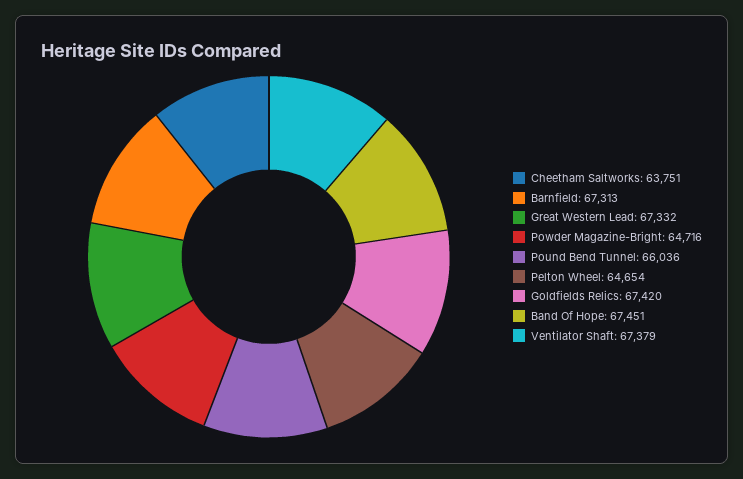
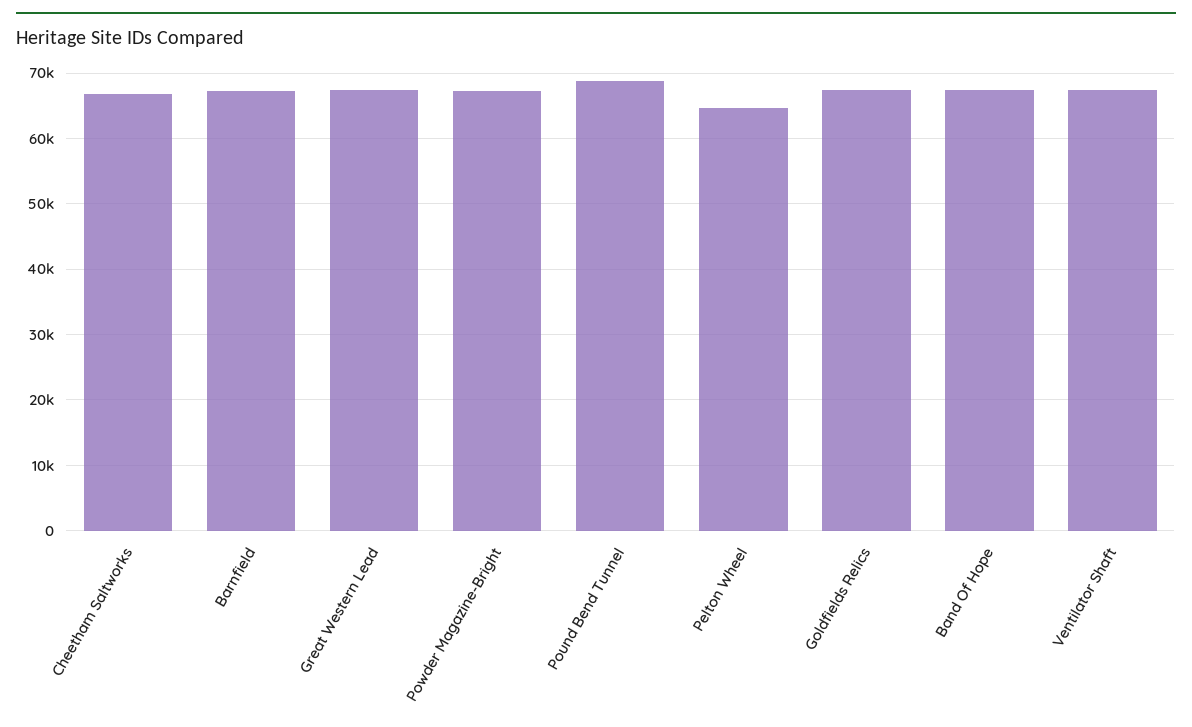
Cheetham Saltworks: 63751 -> 67000
Powder Magazine-Bright: 64716 -> 67000
Pound Bend Tunnel: 66036 -> 69000

